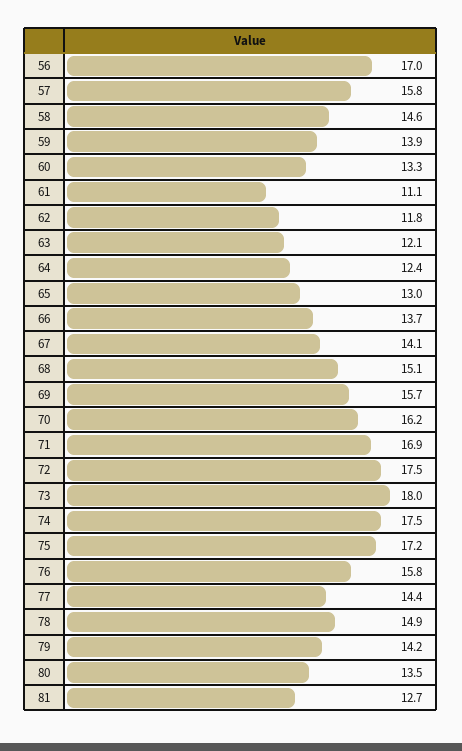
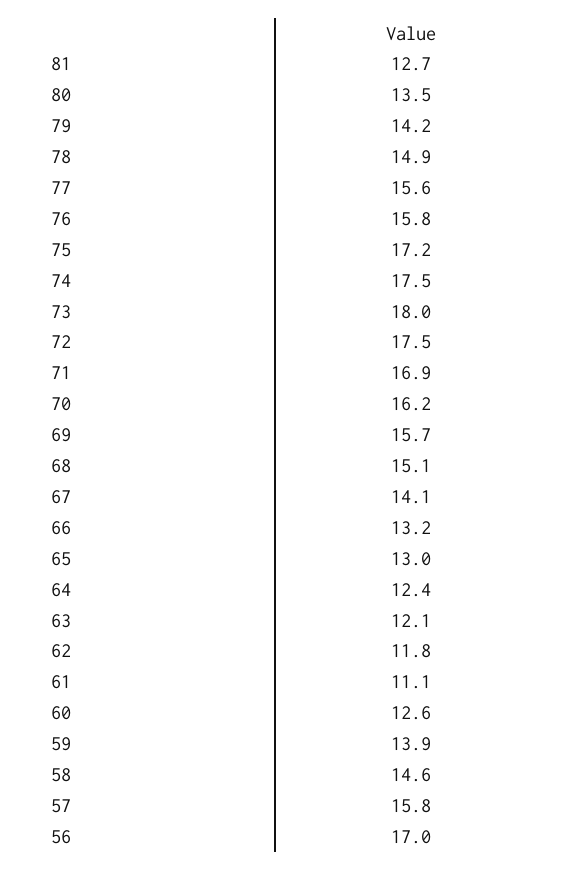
60: 13.3 -> 12.6
66: 13.7 -> 13.2
77: 14.4 -> 15.6

